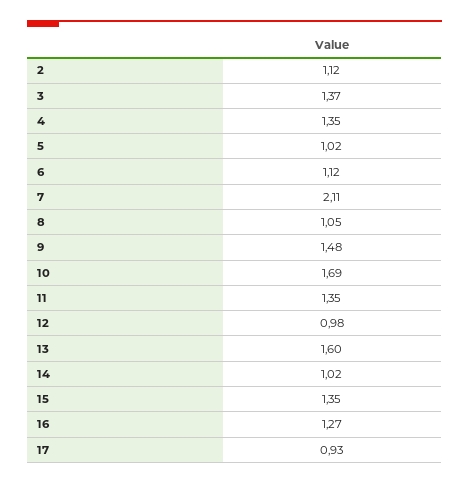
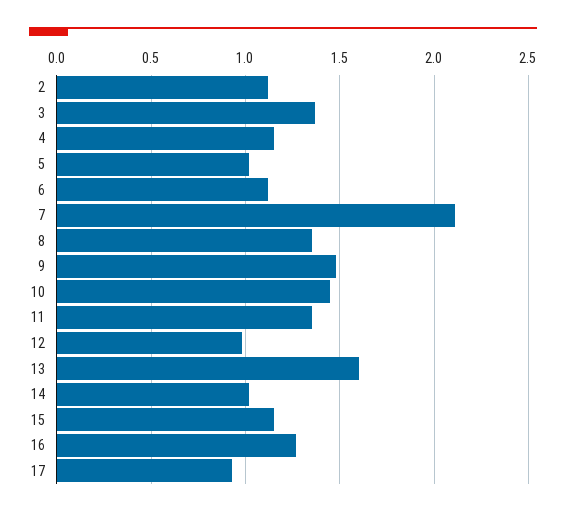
4: 1.35 -> 1.15
8: 1.05 -> 1.35
10: 1.69 -> 1.45
15: 1.35 -> 1.15

